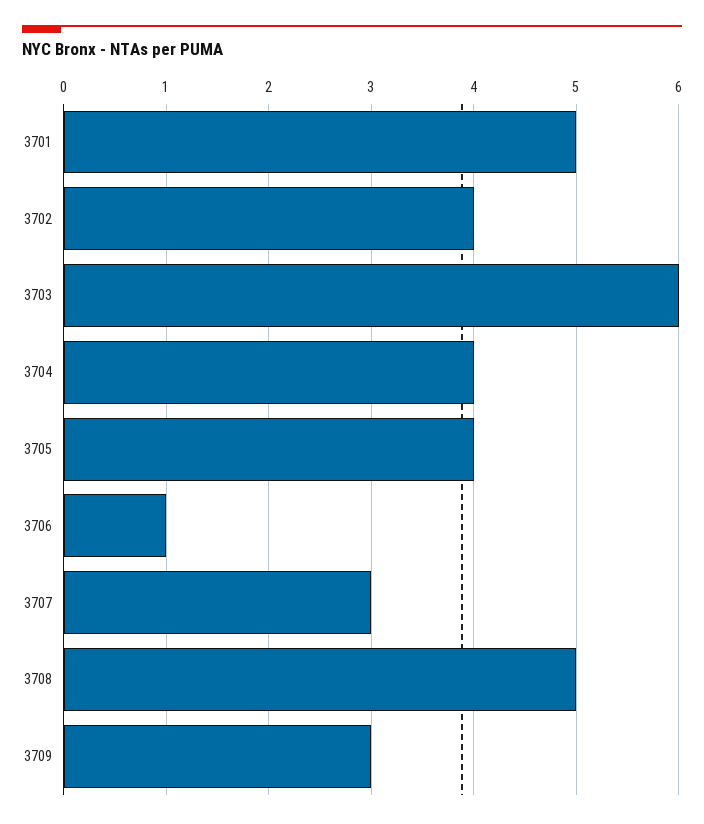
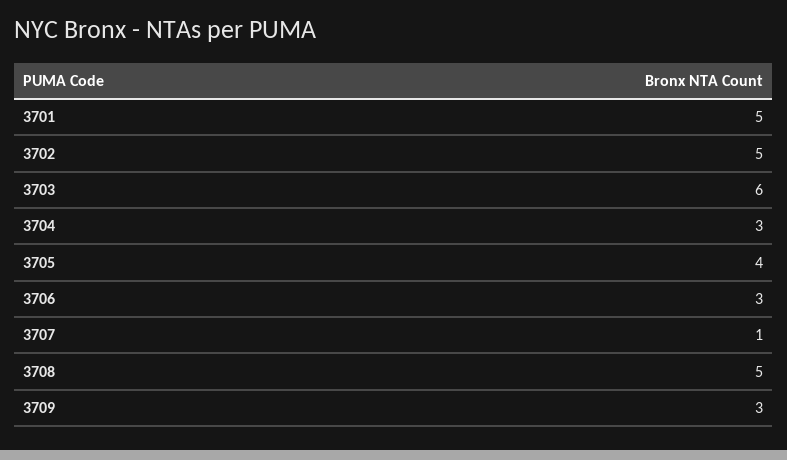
3702: 4 -> 5
3704: 4 -> 3
3706: 1 -> 3
3707: 3 -> 1

